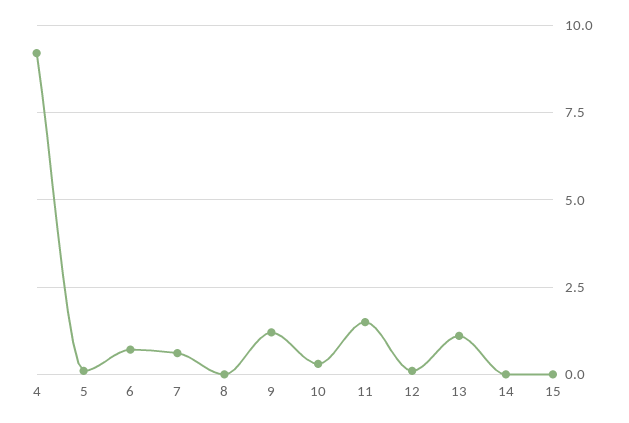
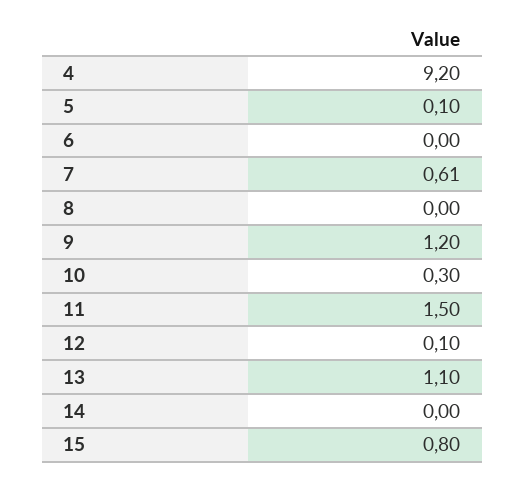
6: 0.75 -> 0
15: 0 -> 0.8

